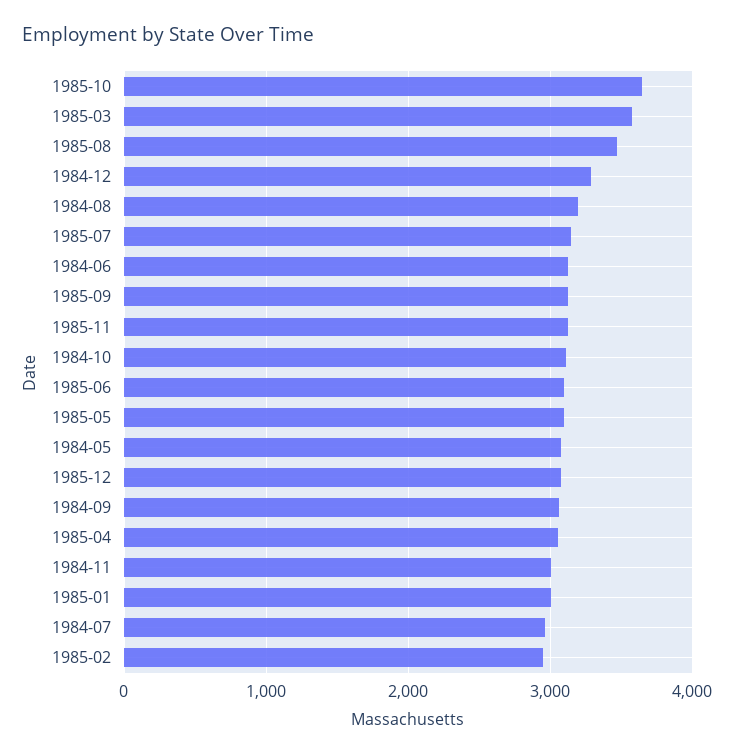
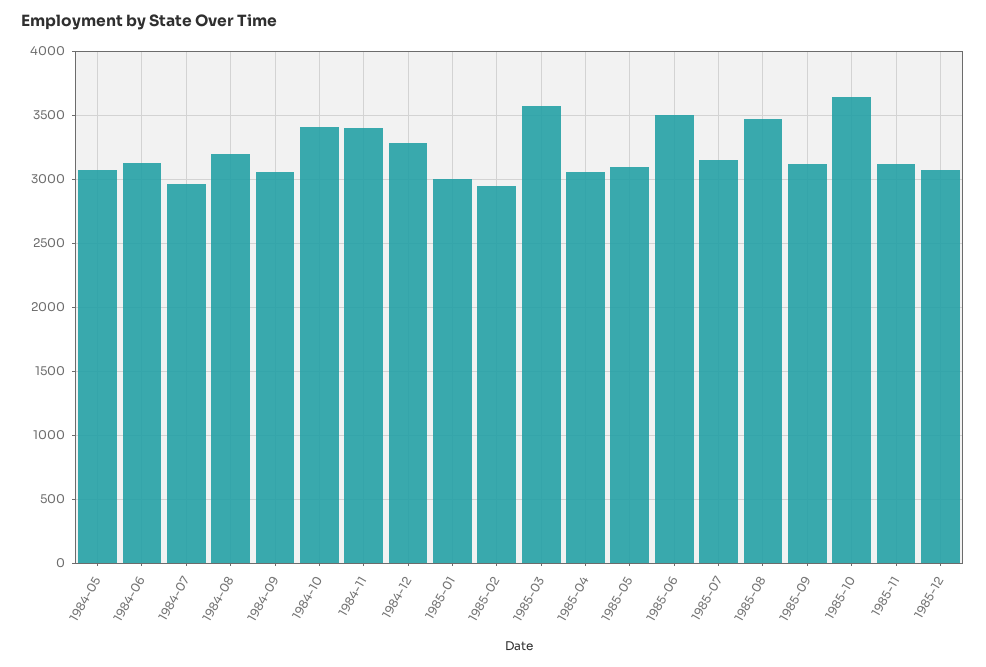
1984-10: 3100 -> 3400
1985-06: 3100 -> 3500
1984-11: 3000 -> 3400

